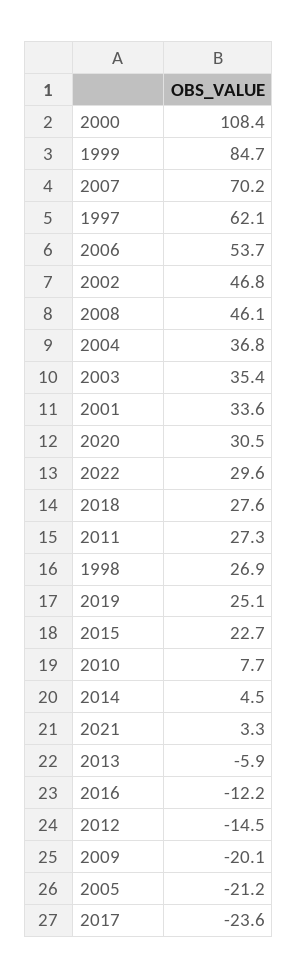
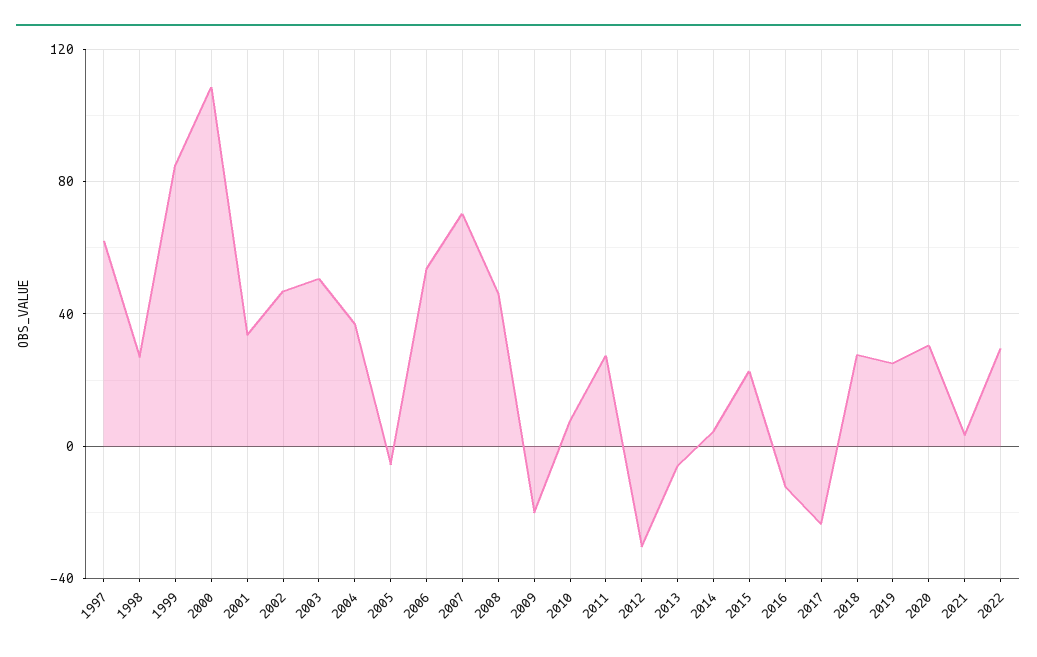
2003: 35.4 -> 50
2012: -14.5 -> -30
2005: -21.2 -> -5

